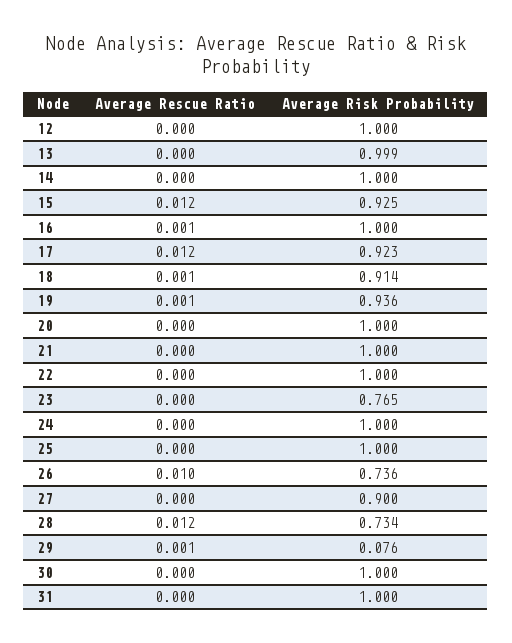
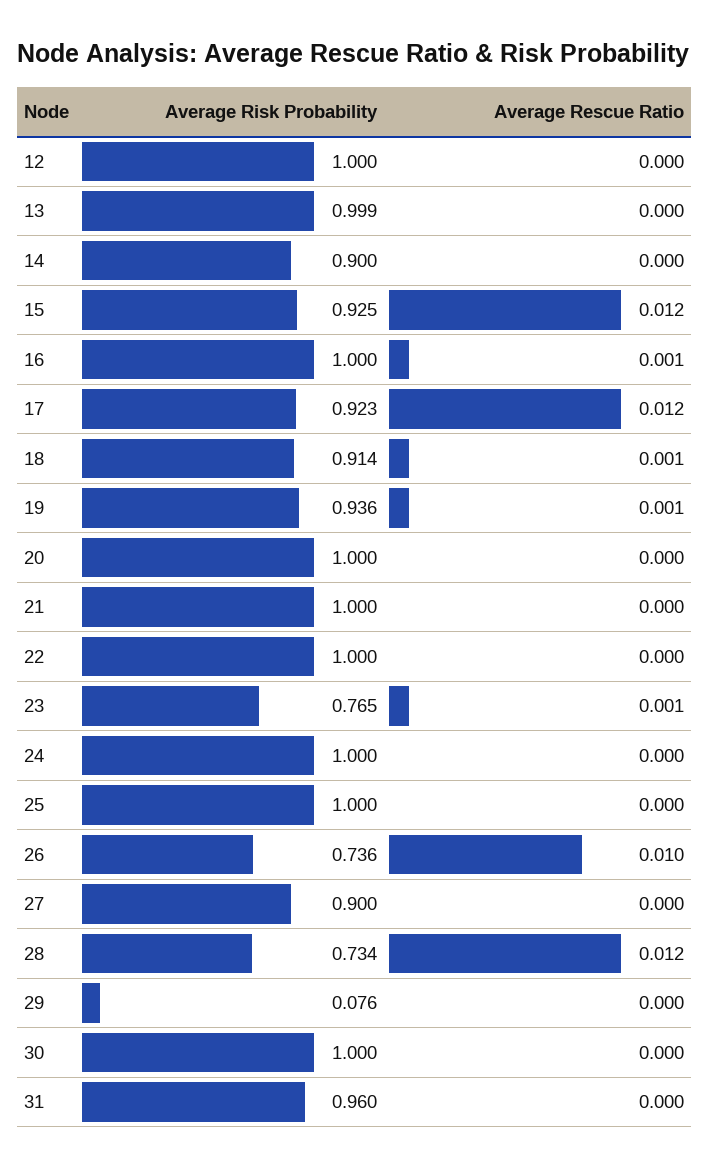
Average Risk Probability, 14: 1 -> 0.9
Average Rescue Ratio, 23: 0 -> 0.001
Average Rescue Ratio, 29: 0.001 -> 0
Average Risk Probability, 31: 1 -> 0.96

